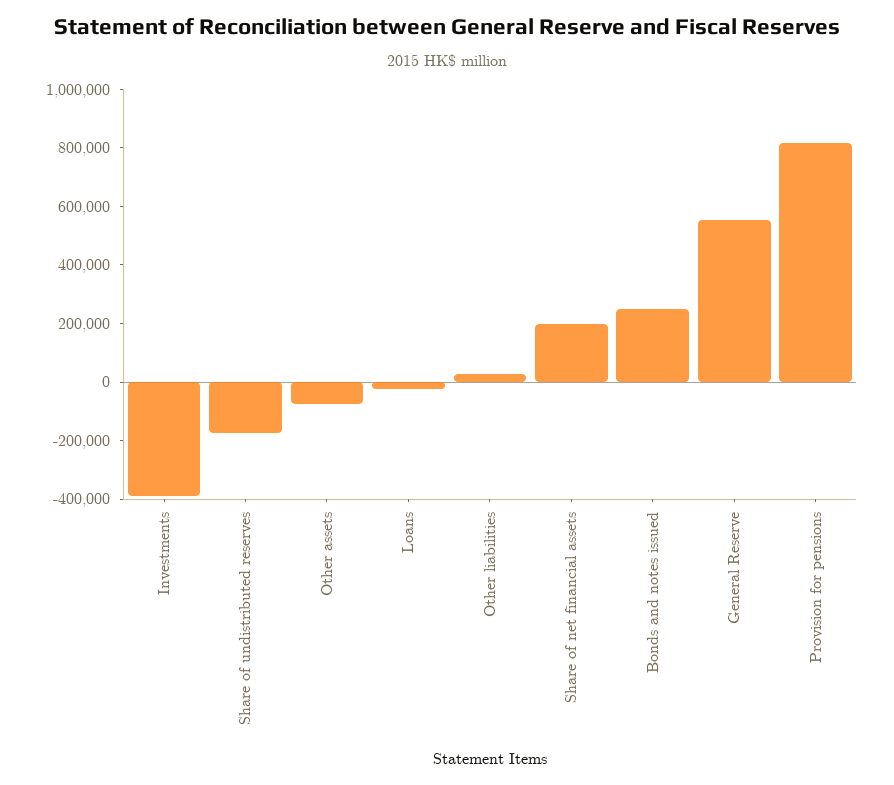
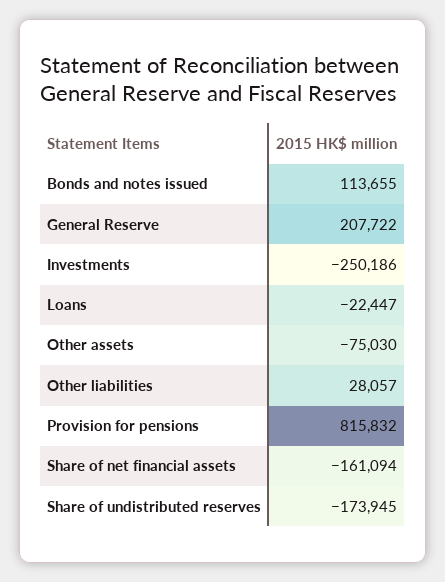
Investments: -400000 -> -250186
Share of net financial assets: 200000 -> -161094
Bonds and notes issued: 250000 -> 113655
General Reserve: 550000 -> 207722

